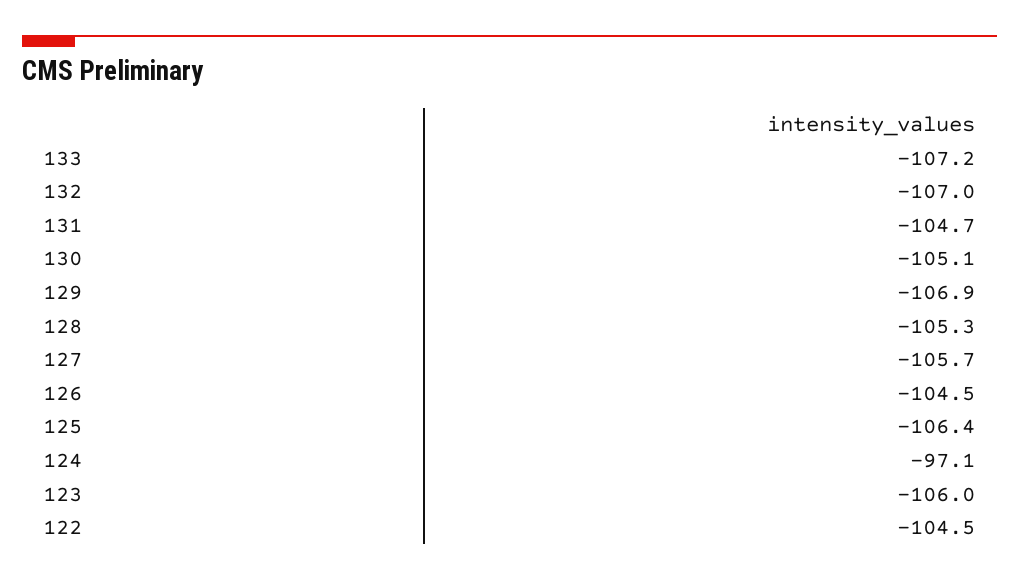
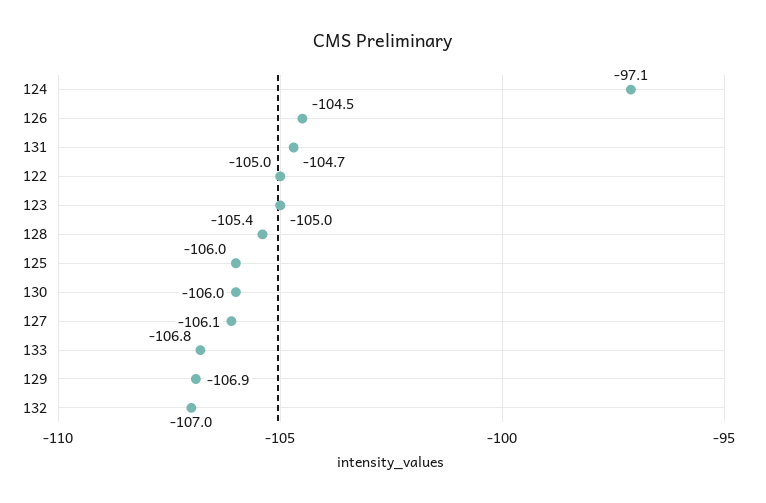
133: -107.2 -> -106.8
130: -105.1 -> -106
128: -105.3 -> -105.4
127: -105.7 -> -106.1
125: -106.4 -> -106
123: -106 -> -105
122: -104.5 -> -105

